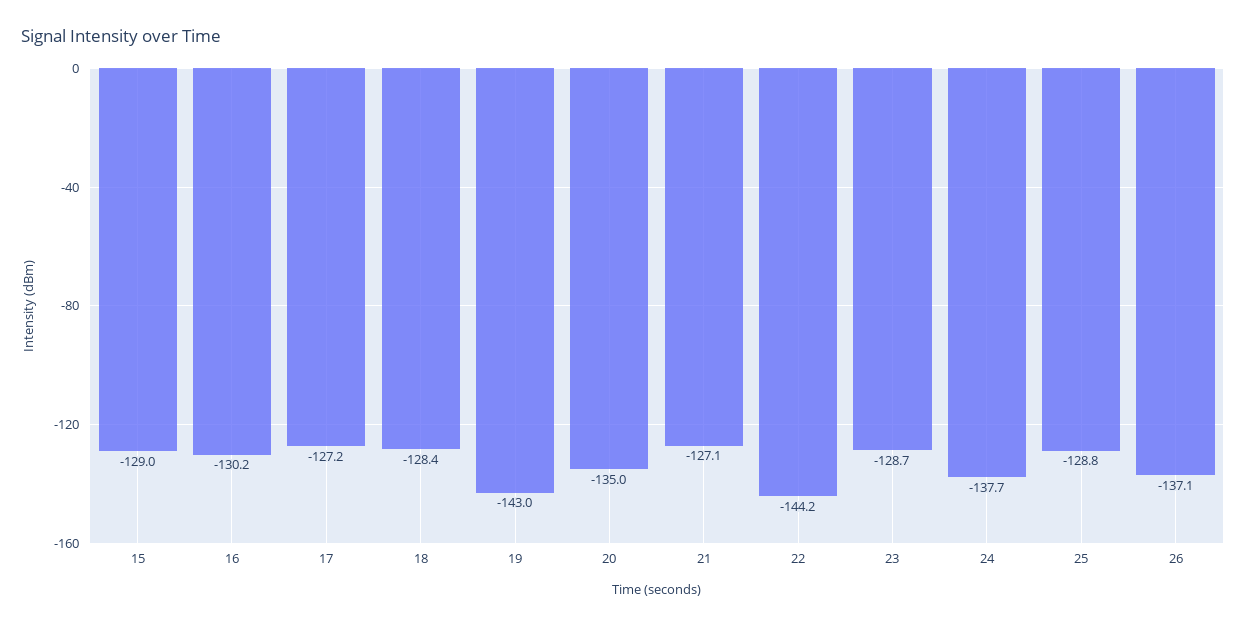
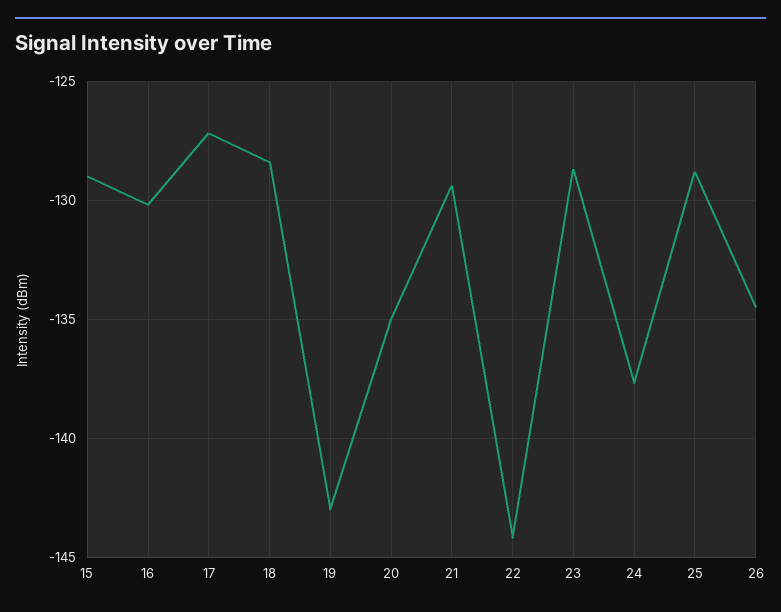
21: -127.1 -> -129.5
26: -137.1 -> -134.5

